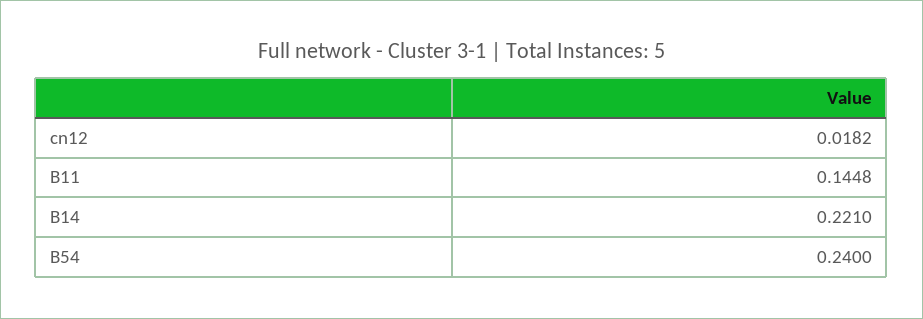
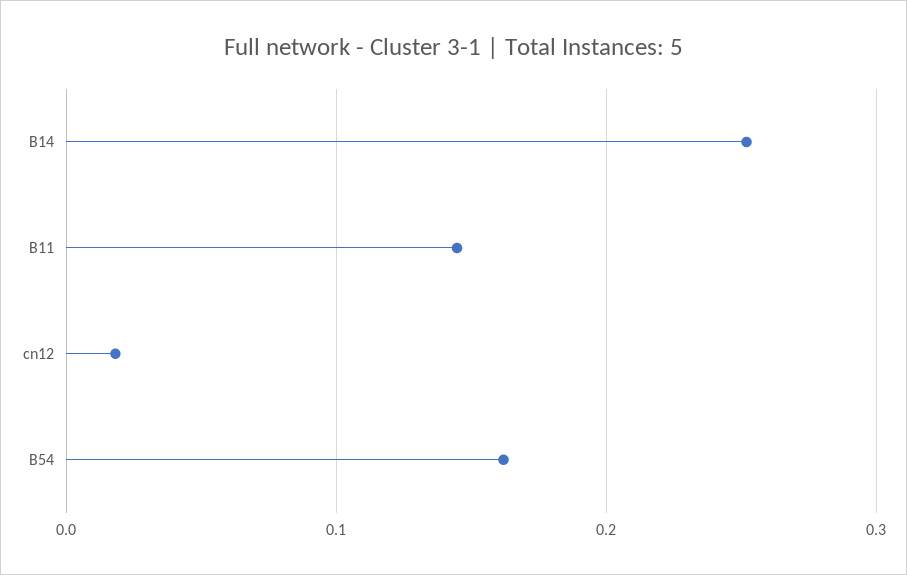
B14: 0.221 -> 0.25
B54: 0.24 -> 0.16

